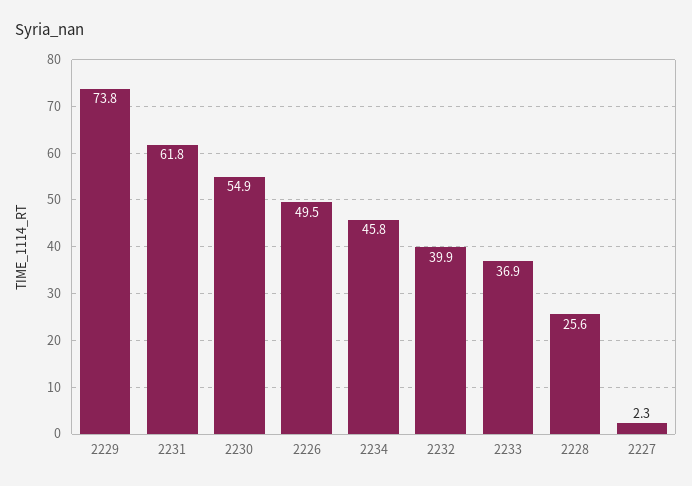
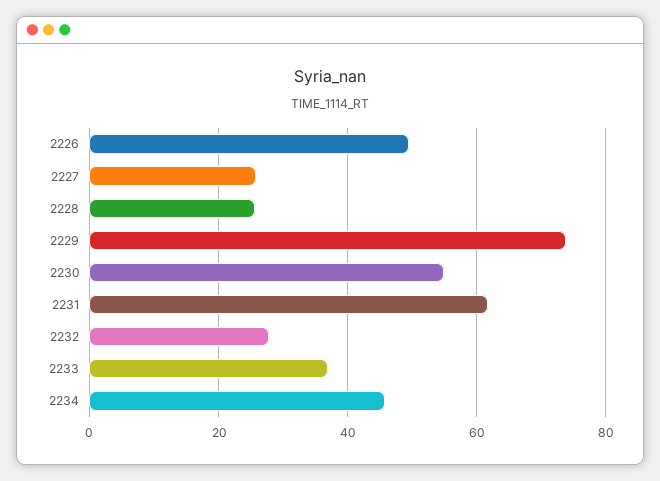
2232: 39.9 -> 28
2227: 2.3 -> 26

